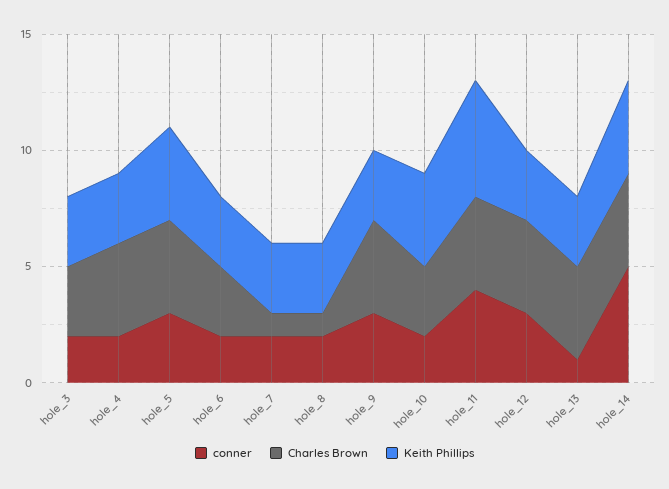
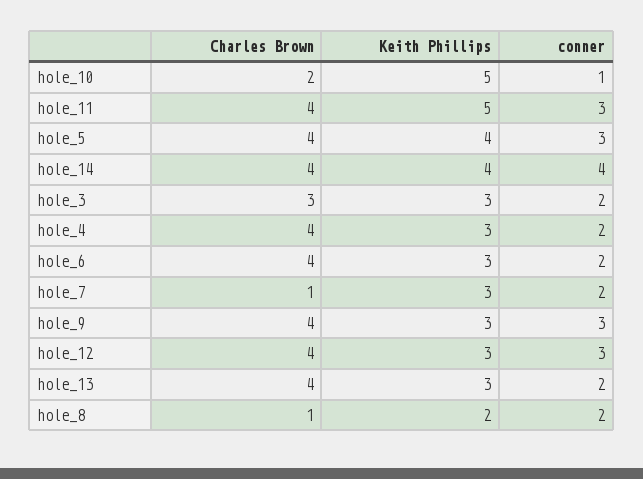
Charles Brown, hole_6: 3 -> 4
Keith Phillips, hole_8: 3 -> 2
conner, hole_10: 2 -> 1
Charles Brown, hole_10: 3 -> 2
Keith Phillips, hole_10: 4 -> 5
conner, hole_11: 4 -> 3
conner, hole_13: 1 -> 2
conner, hole_14: 5 -> 4

